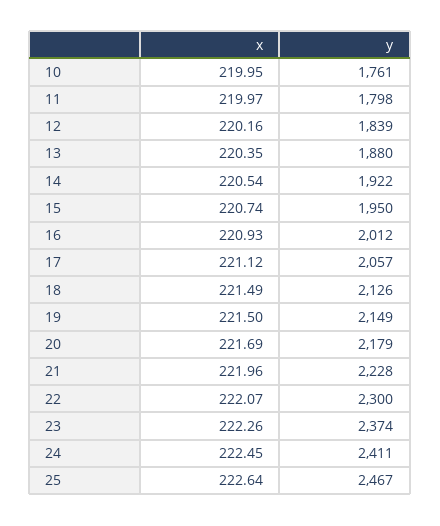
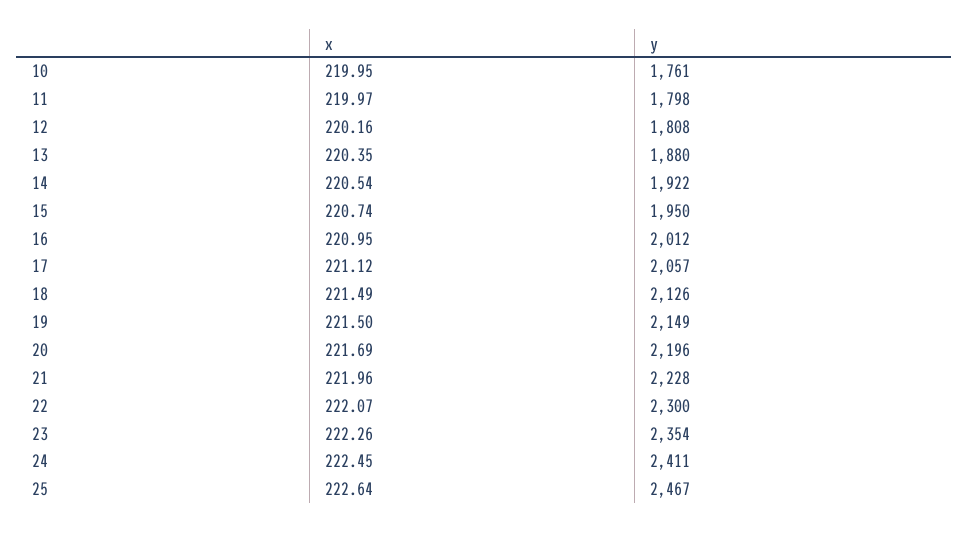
y, 12: 1839 -> 1808
x, 16: 220.93 -> 220.95
y, 20: 2179 -> 2196
y, 23: 2374 -> 2354

